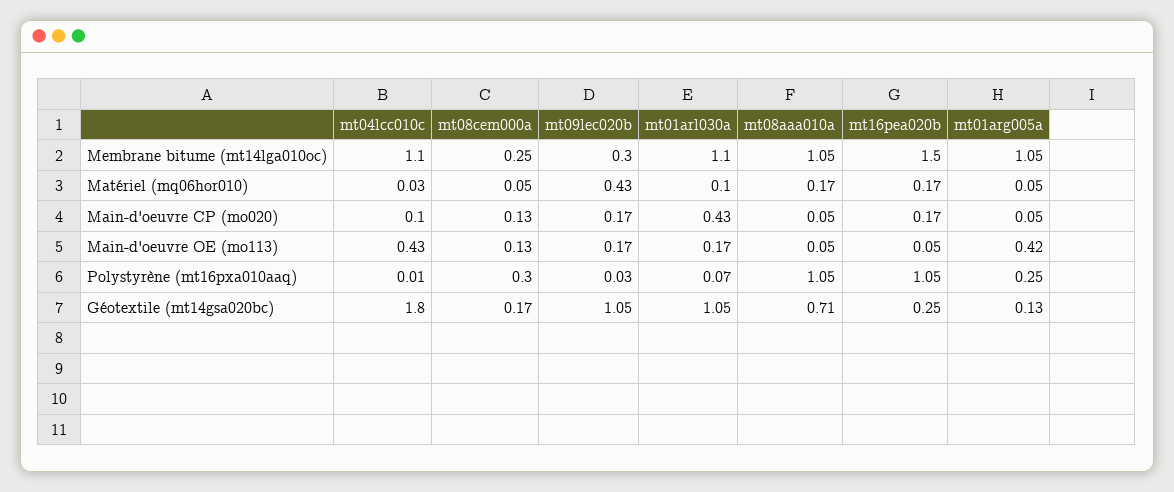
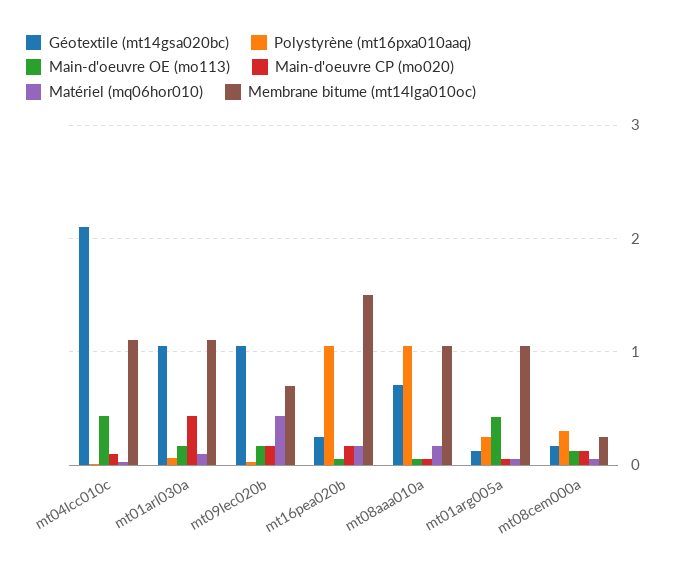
Membrane bitume (mt14lga010oc), mt09lec020b: 0.3 -> 0.7
Géotextile (mt14gsa020bc), mt04lcc010c: 1.8 -> 2.1

